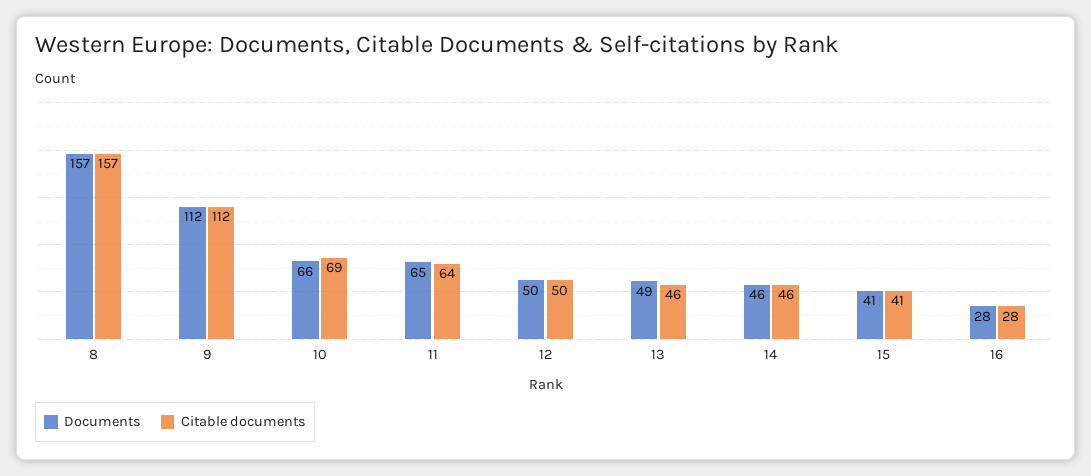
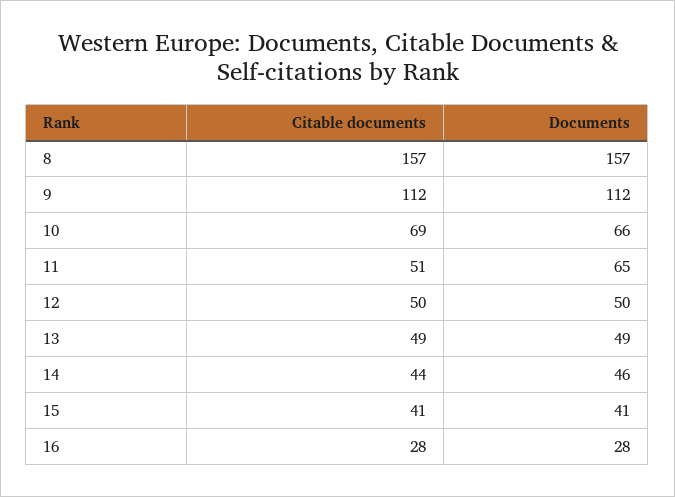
Citable documents, 11: 64 -> 51
Citable documents, 13: 46 -> 49
Citable documents, 14: 46 -> 44

